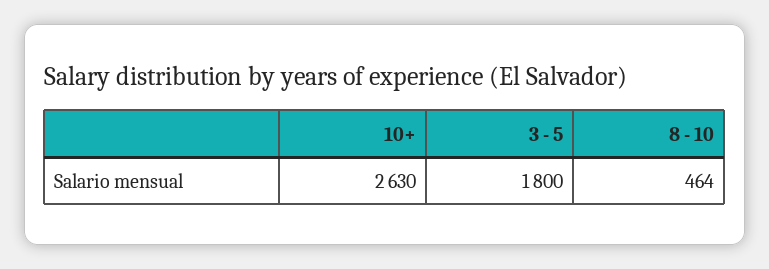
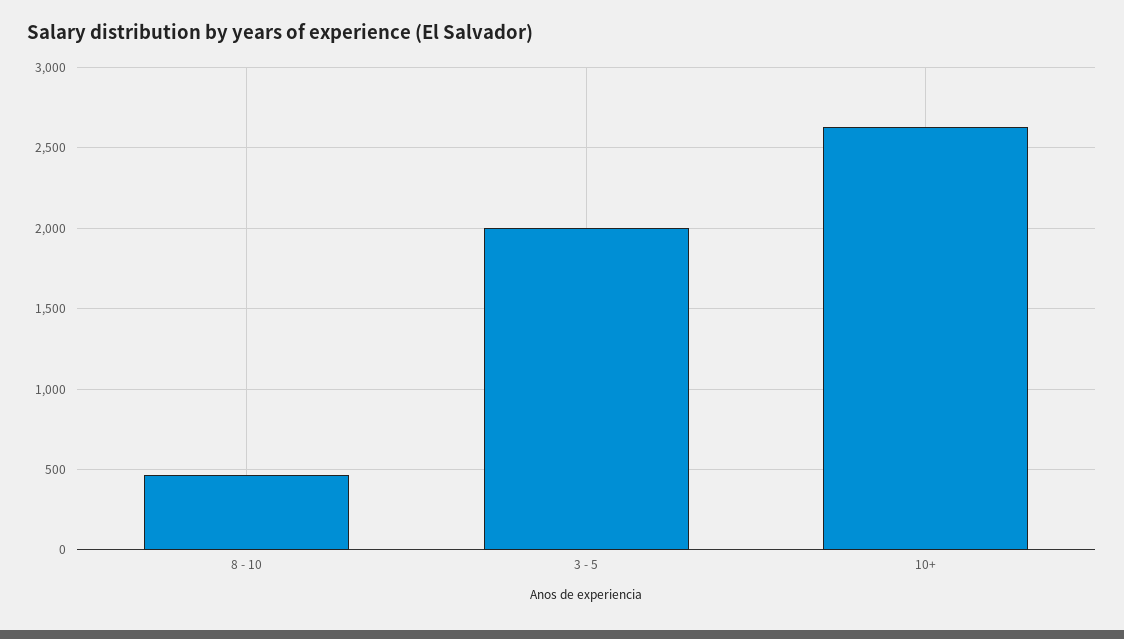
3 - 5: 1800 -> 2000

